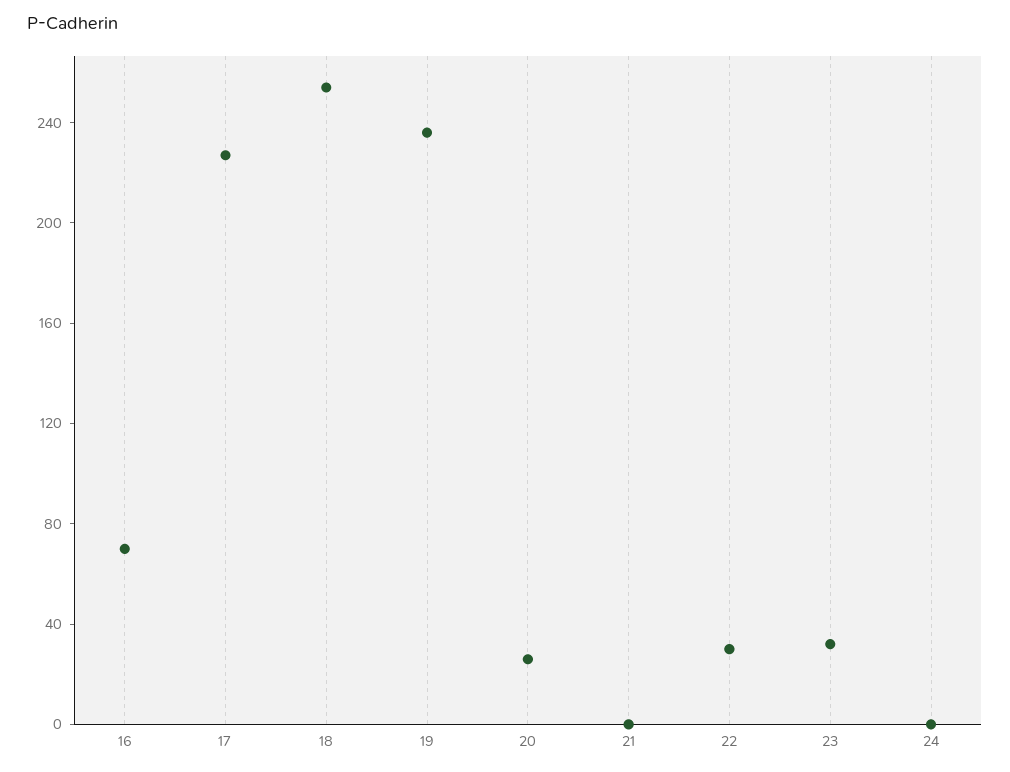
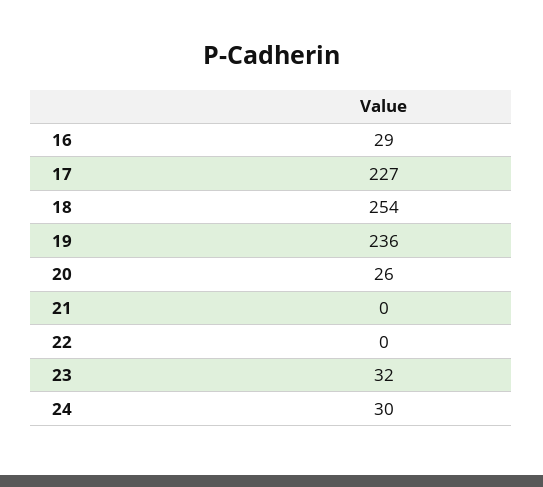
16: 70 -> 29
22: 30 -> 0
24: 0 -> 30

